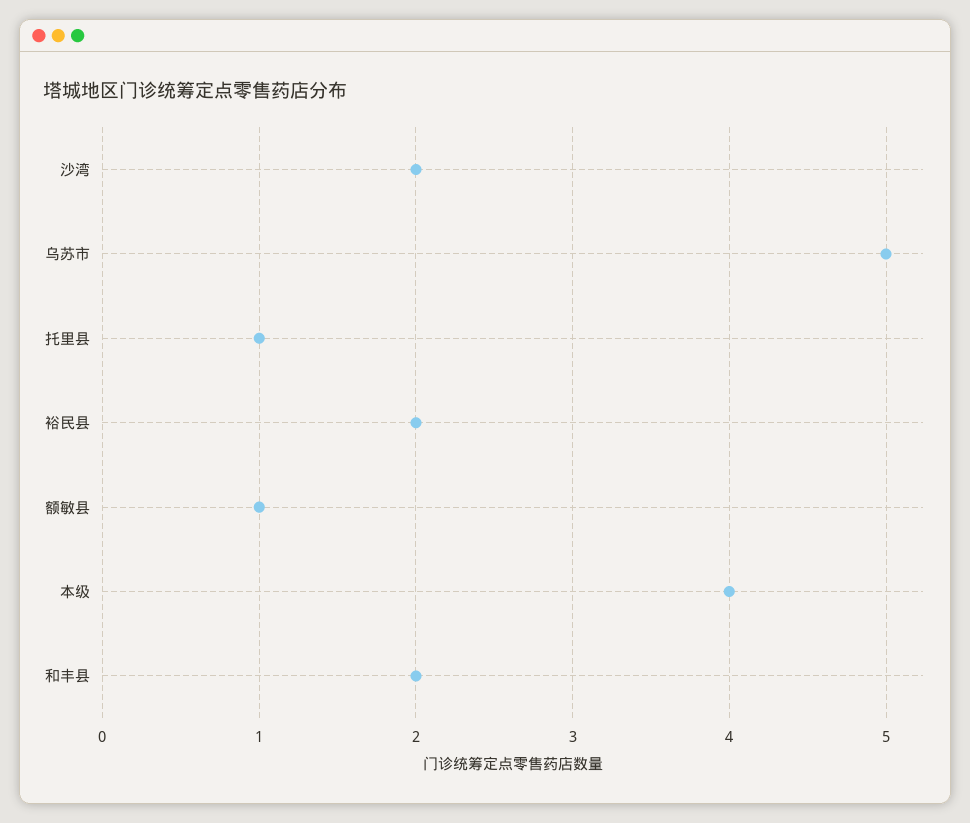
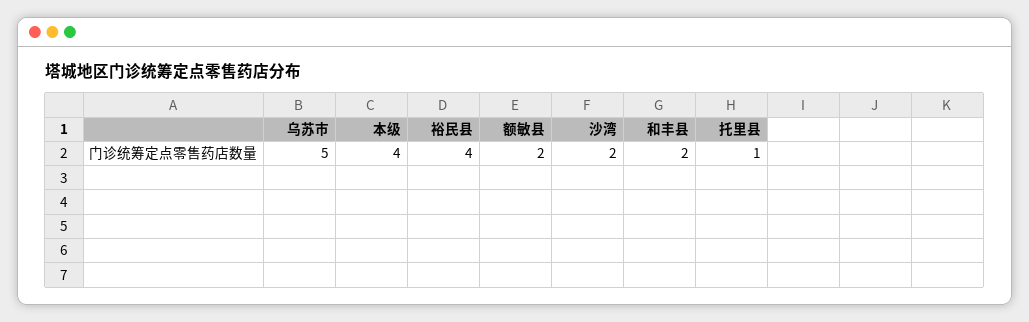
裕民县: 2 -> 4
额敏县: 1 -> 2

